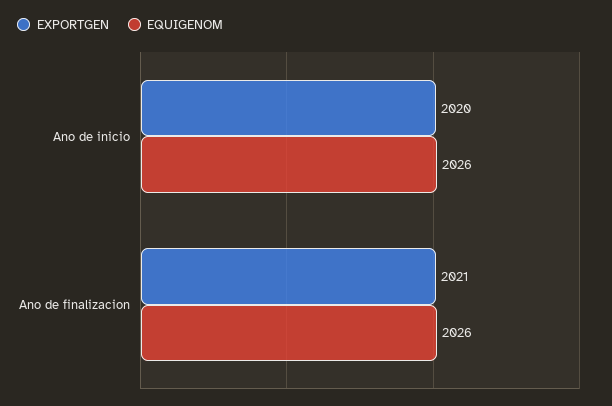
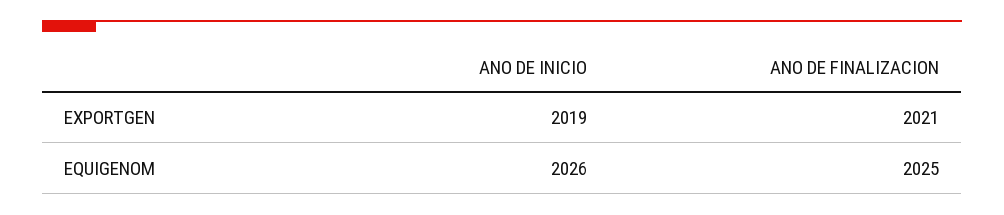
EXPORTGEN, Ano de inicio: 2020 -> 2019
EQUIGENOM, Ano de finalizacion: 2026 -> 2025

